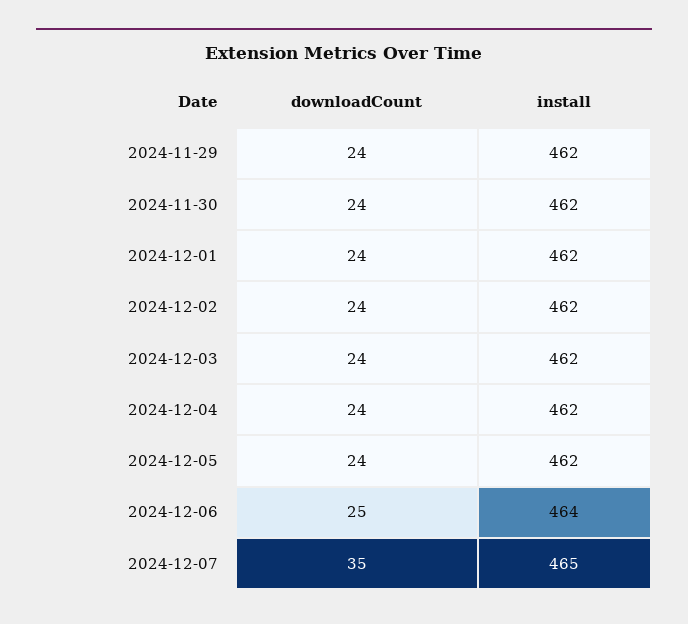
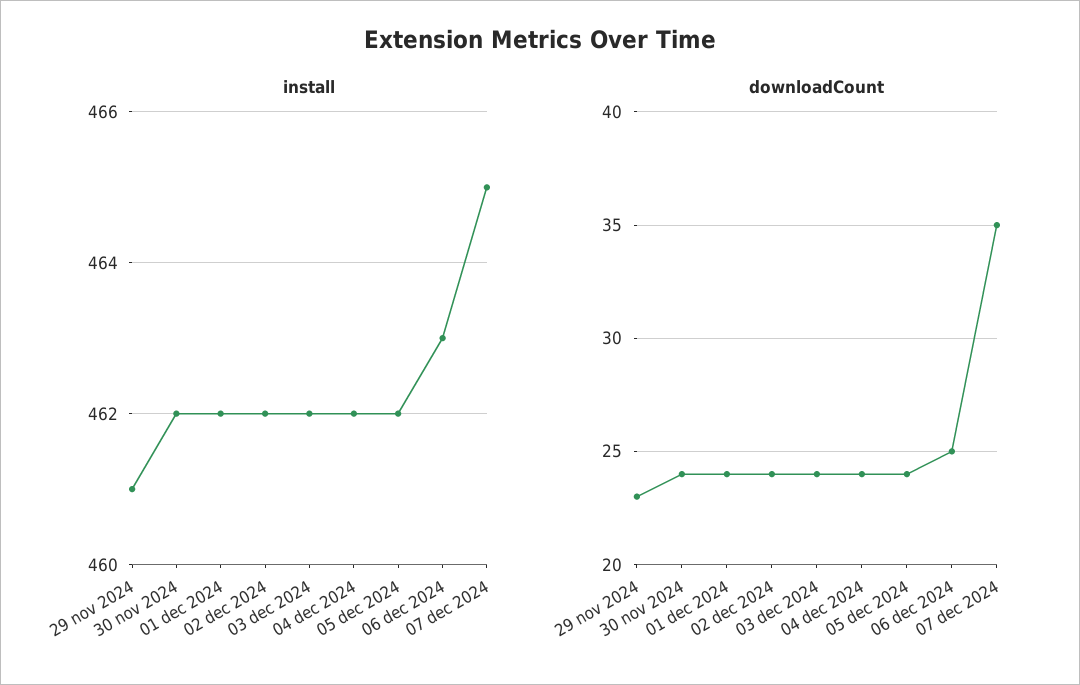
downloadCount, 2024-11-29: 24 -> 23
install, 2024-11-29: 462 -> 461
install, 2024-12-06: 464 -> 463

